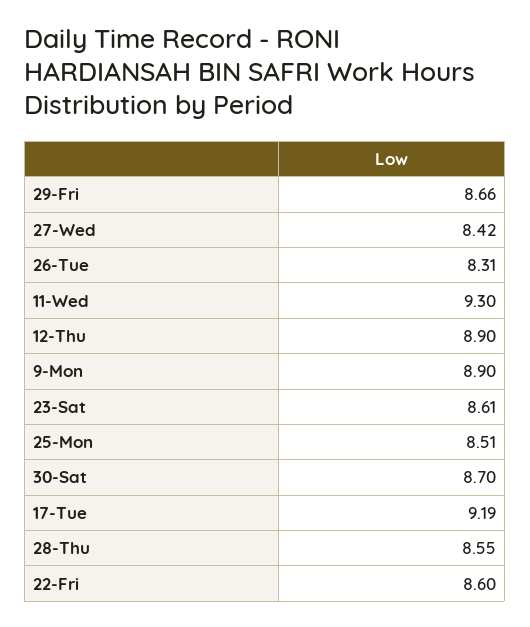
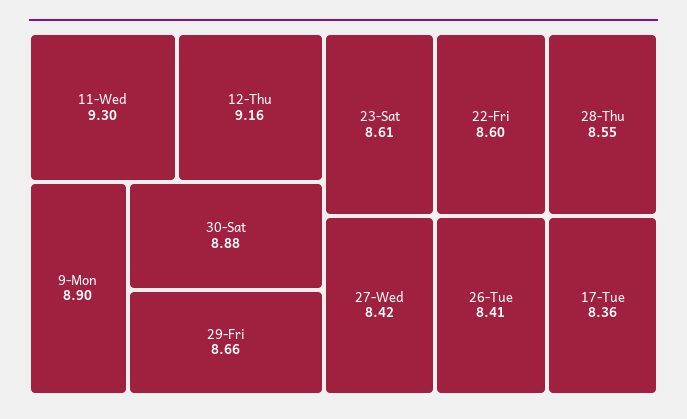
26-Tue: 8.31 -> 8.41
12-Thu: 8.9 -> 9.16
25-Mon: 8.51 -> none
30-Sat: 8.7 -> 8.88
17-Tue: 9.19 -> 8.36

